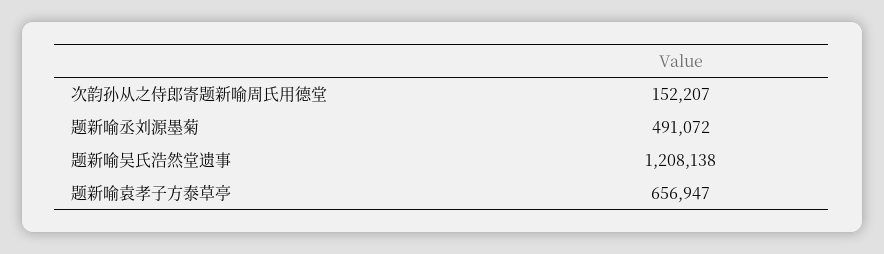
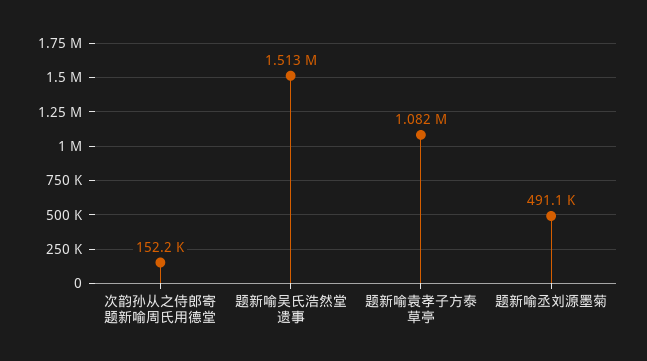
题新喻吴氏浩然堂遗事: 1208138 -> 1513000
题新喻袁孝子方泰草亭: 656947 -> 1082000

